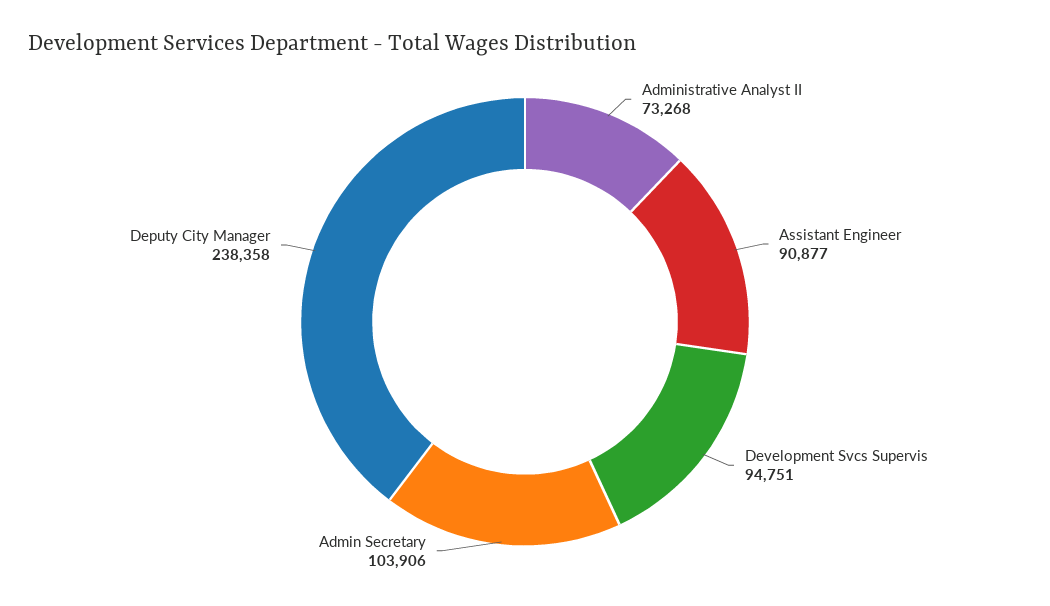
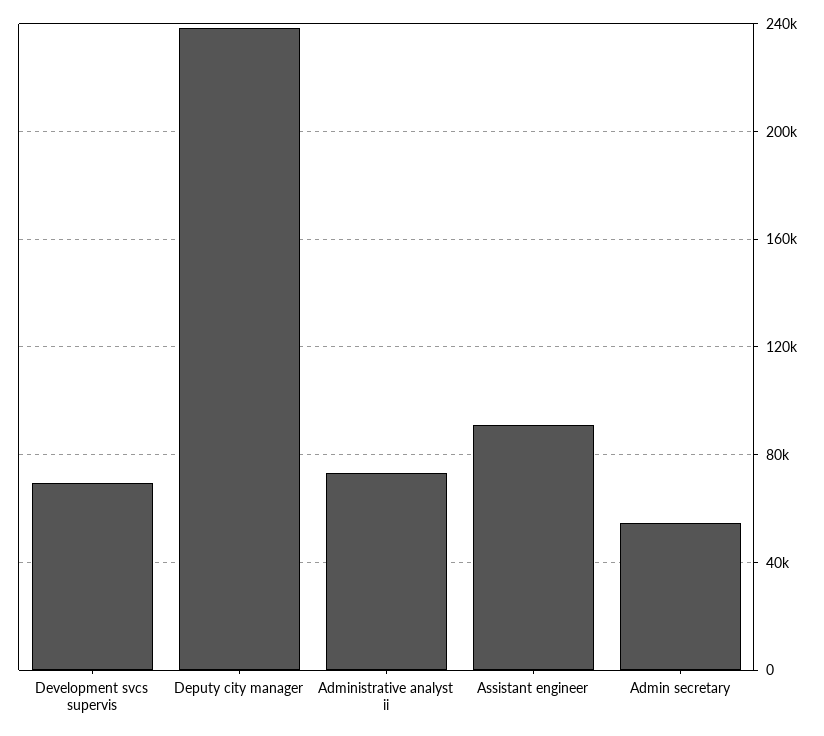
Development Svcs Supervis: 94751 -> 70000
Admin Secretary: 103906 -> 55000

